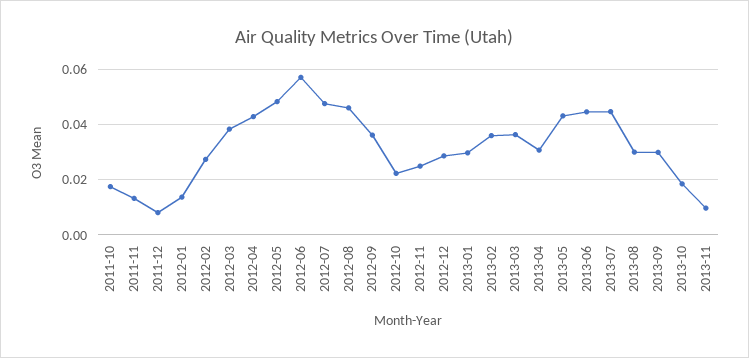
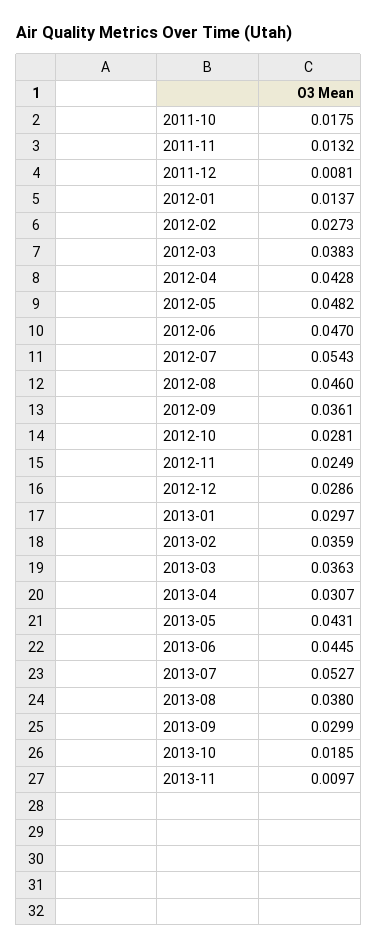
2012-06: 0.0575 -> 0.047
2012-07: 0.0475 -> 0.0543
2012-10: 0.0225 -> 0.0281
2013-07: 0.045 -> 0.0527
2013-08: 0.03 -> 0.038

